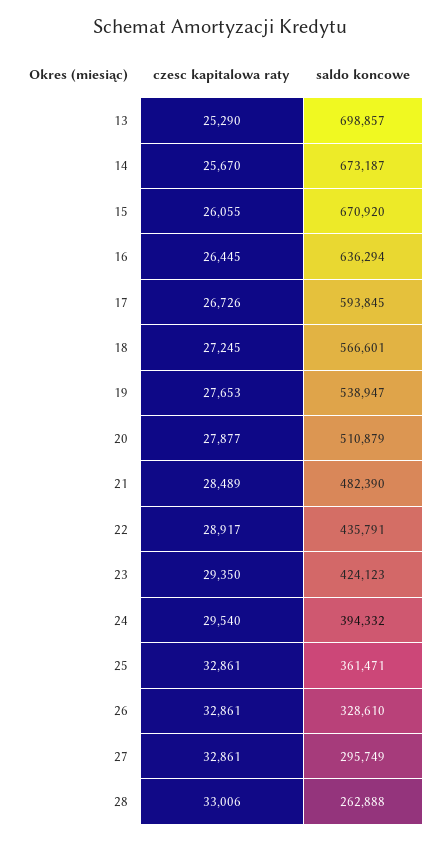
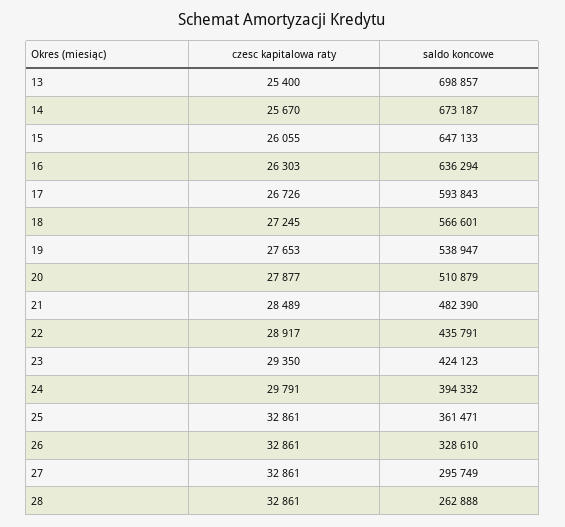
czesc kapitalowa raty, 13: 25290 -> 25400
saldo koncowe, 15: 670920 -> 647133
czesc kapitalowa raty, 16: 26445 -> 26303
saldo koncowe, 17: 593845 -> 593843
czesc kapitalowa raty, 24: 29540 -> 29791
czesc kapitalowa raty, 28: 33006 -> 32861

